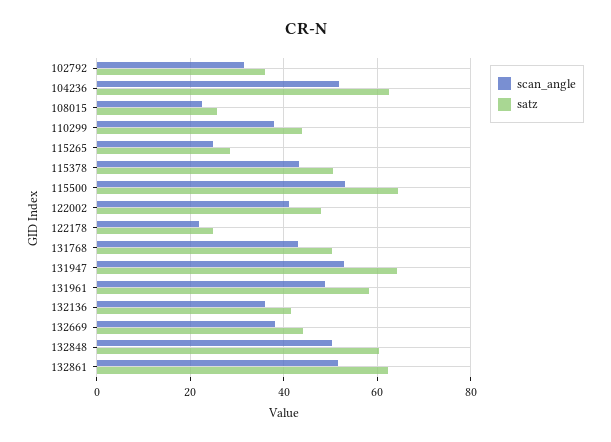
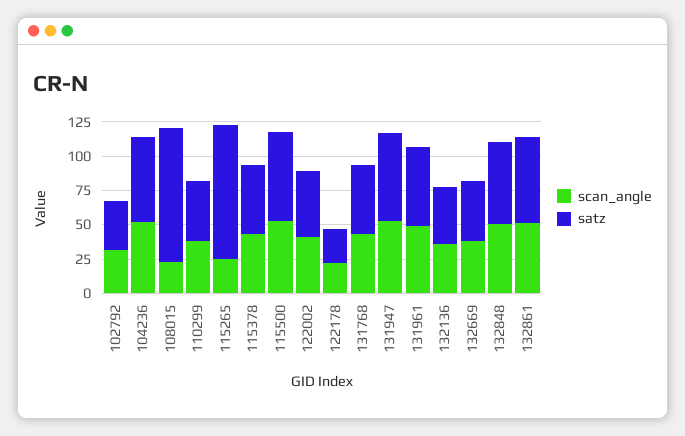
satz, 108015: 26 -> 100
satz, 115265: 28 -> 100

